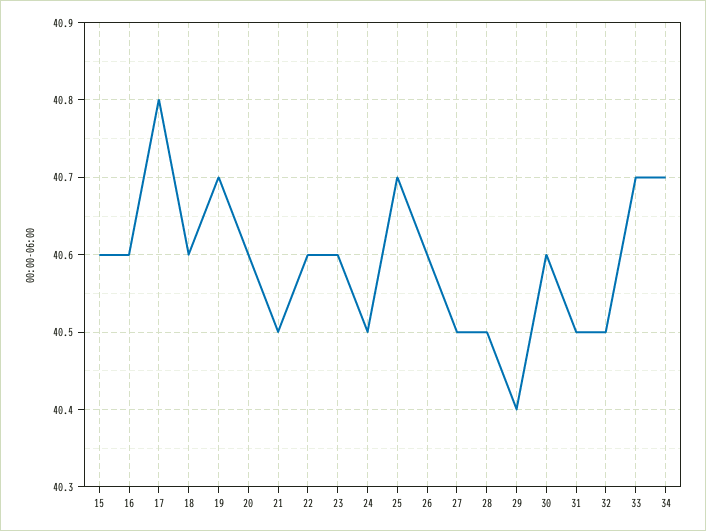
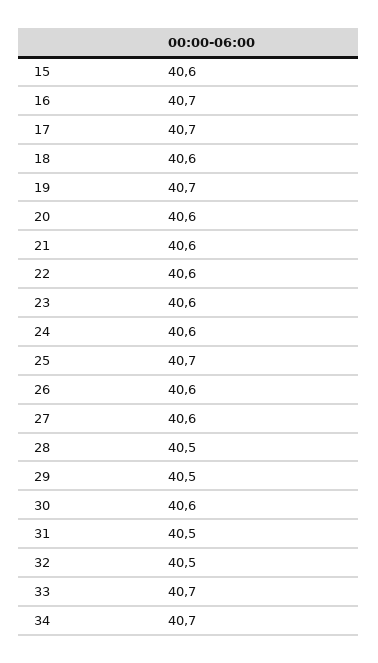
16: 40.6 -> 40.7
17: 40.8 -> 40.7
21: 40.5 -> 40.6
24: 40.5 -> 40.6
27: 40.5 -> 40.6
29: 40.4 -> 40.5

